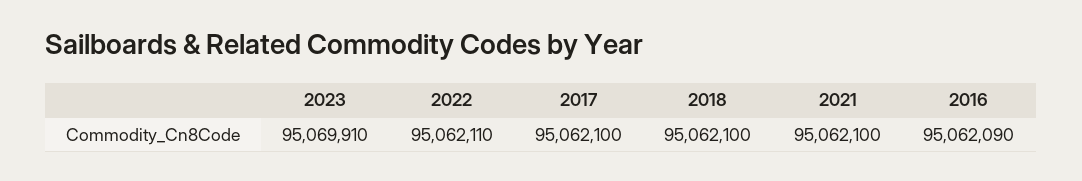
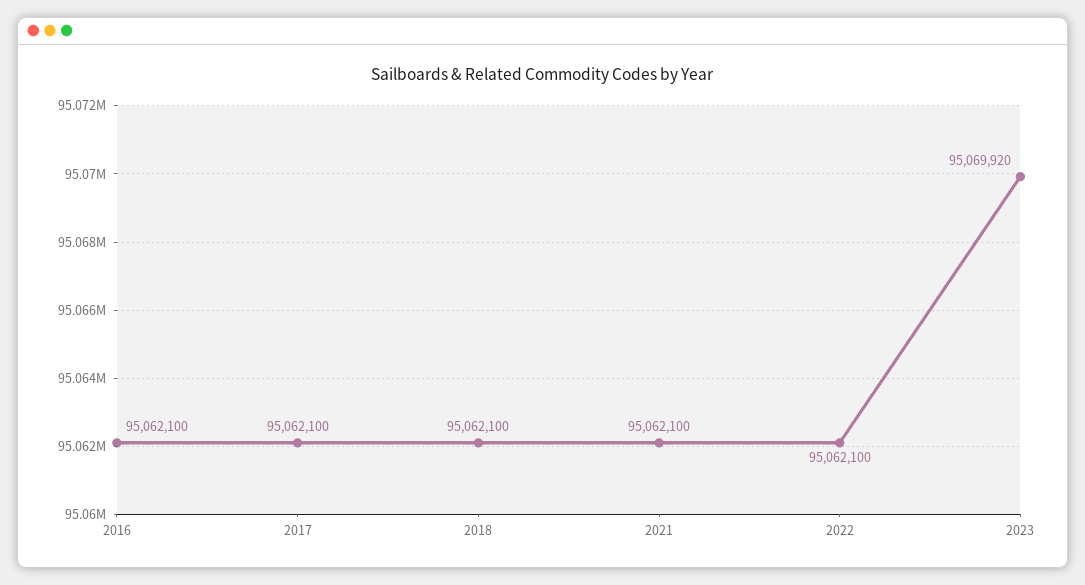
2023: 95069910 -> 95069920
2022: 95062110 -> 95062100
2016: 95062090 -> 95062100

